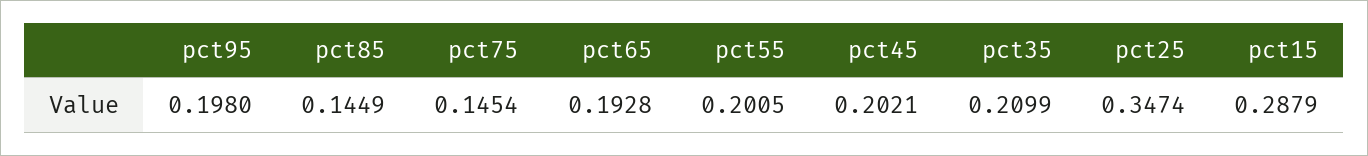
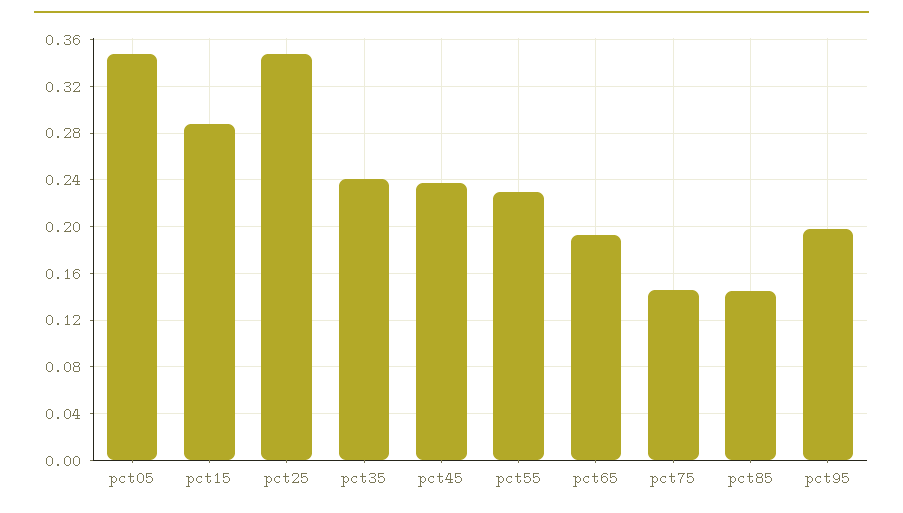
pct55: 0.2005 -> 0.23
pct45: 0.2021 -> 0.24
pct35: 0.2099 -> 0.24
pct05: none -> 0.35

